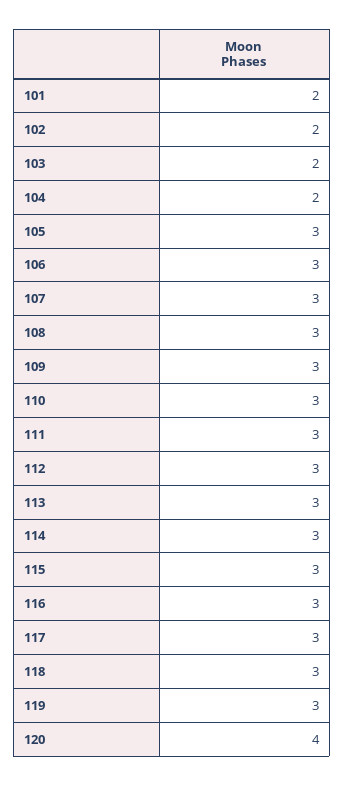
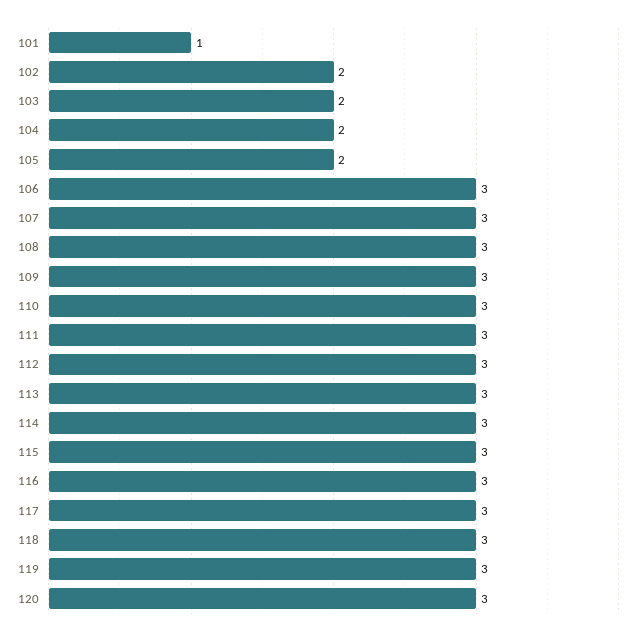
101: 2 -> 1
105: 3 -> 2
120: 4 -> 3

